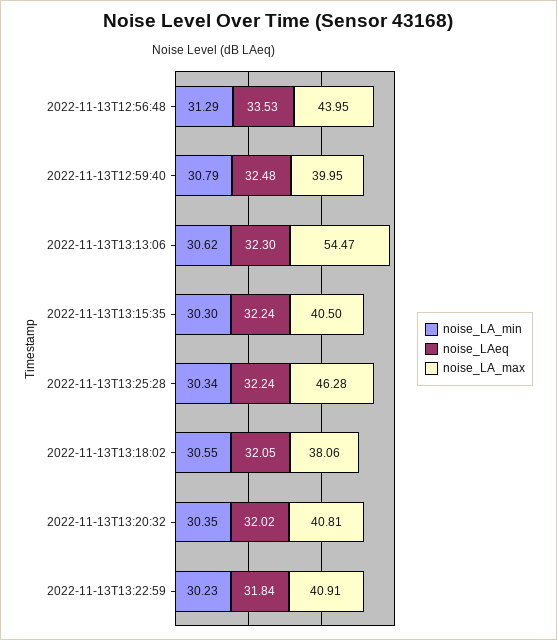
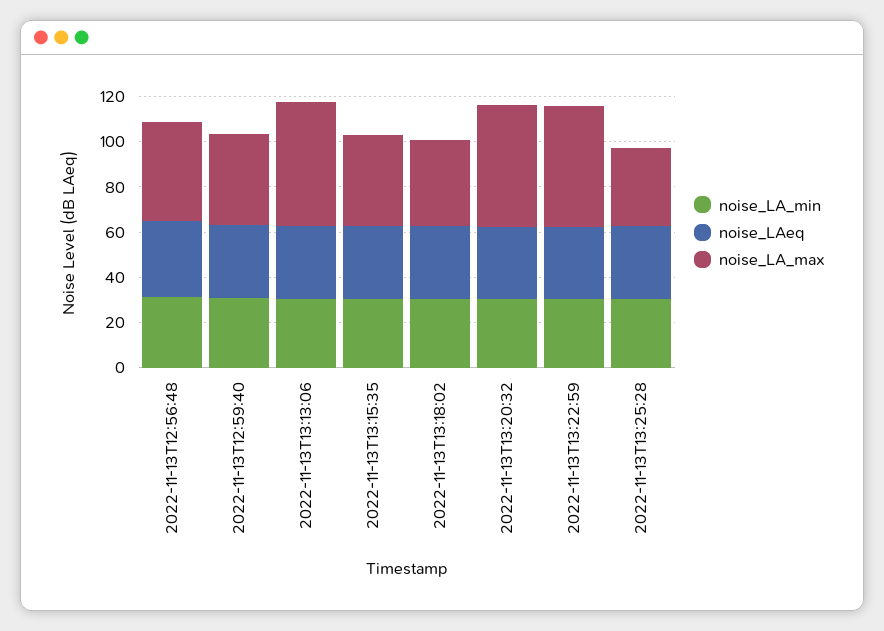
noise_LA_max, 2022-11-13T13:25:28: 46.28 -> 35
noise_LA_max, 2022-11-13T13:20:32: 40.81 -> 55
noise_LA_max, 2022-11-13T13:22:59: 40.91 -> 55

